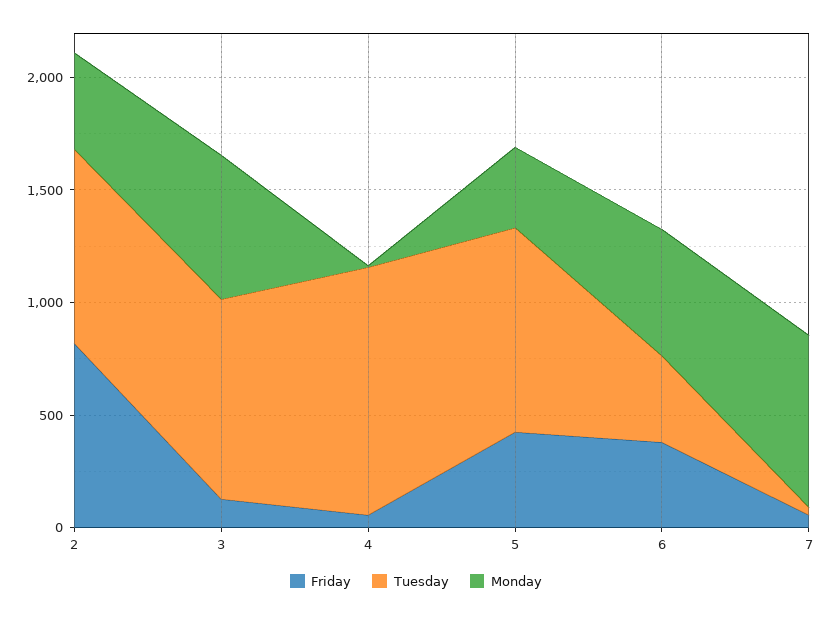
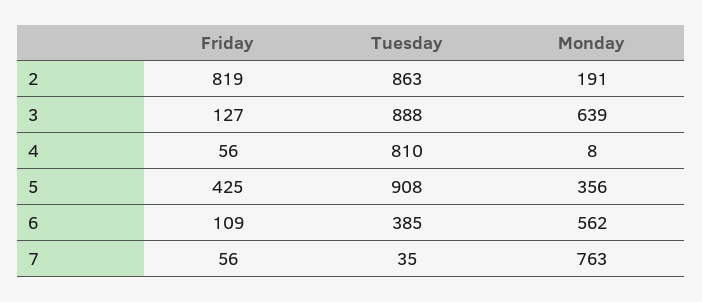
Monday, 2: 400 -> 191
Tuesday, 4: 1100 -> 810
Friday, 6: 400 -> 109

